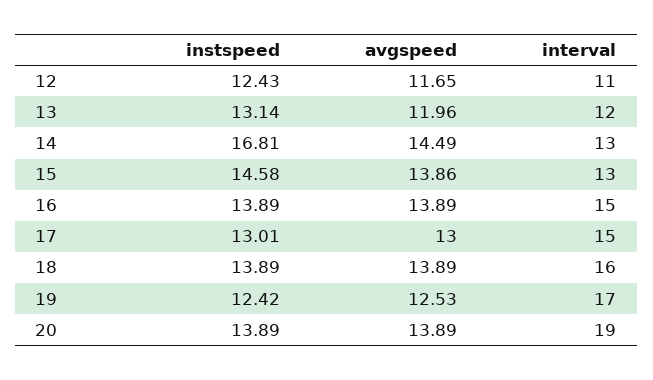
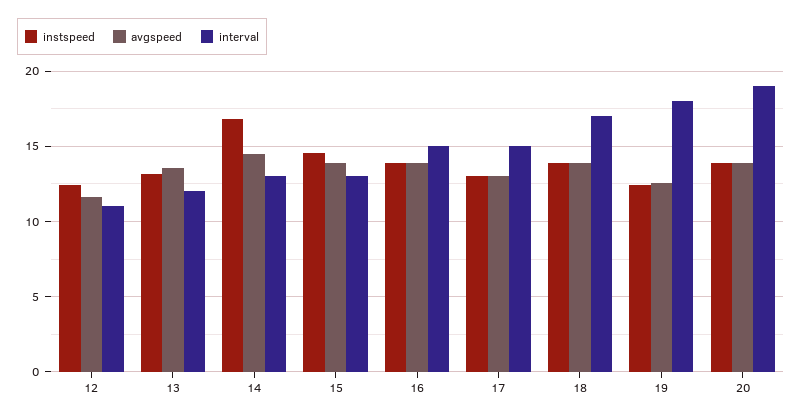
avgspeed, 13: 11.96 -> 13.5
interval, 18: 16 -> 17
interval, 19: 17 -> 18

